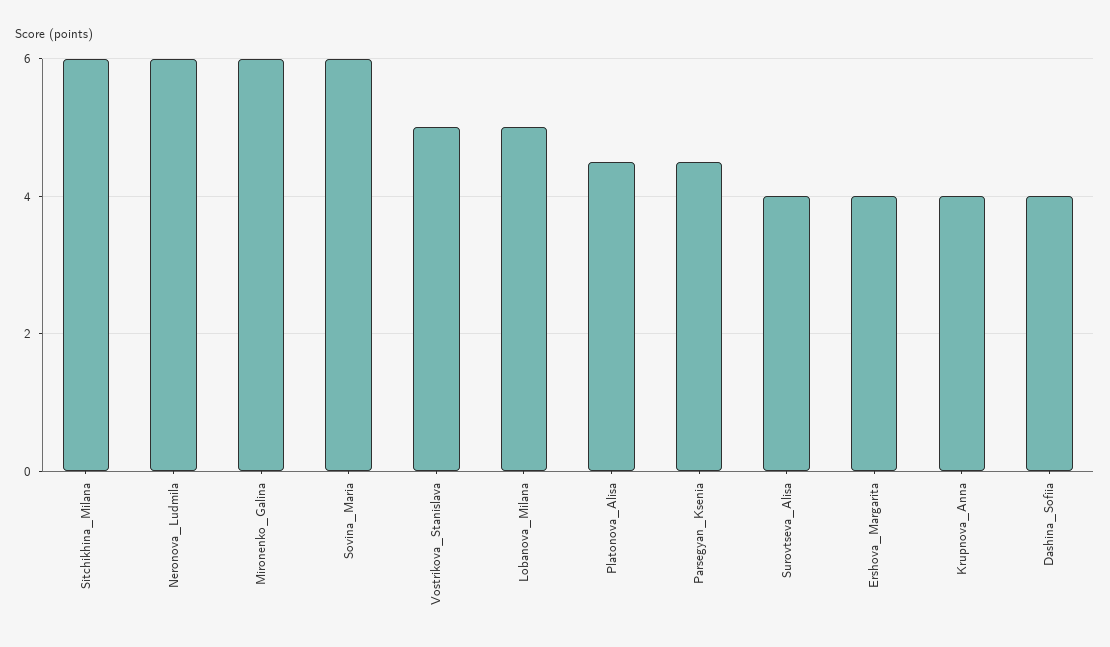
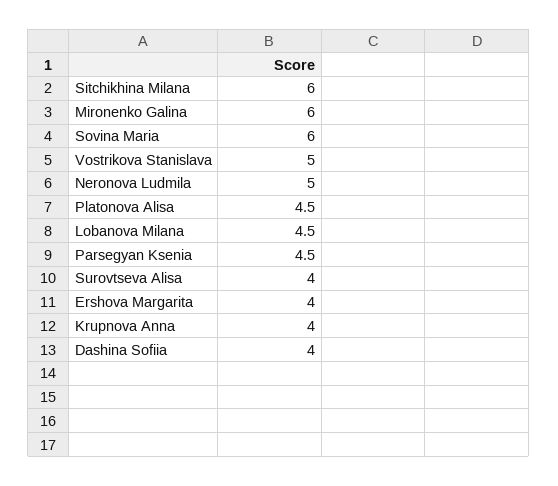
Neronova_Ludmila: 6 -> 5
Lobanova_Milana: 5 -> 4.5

